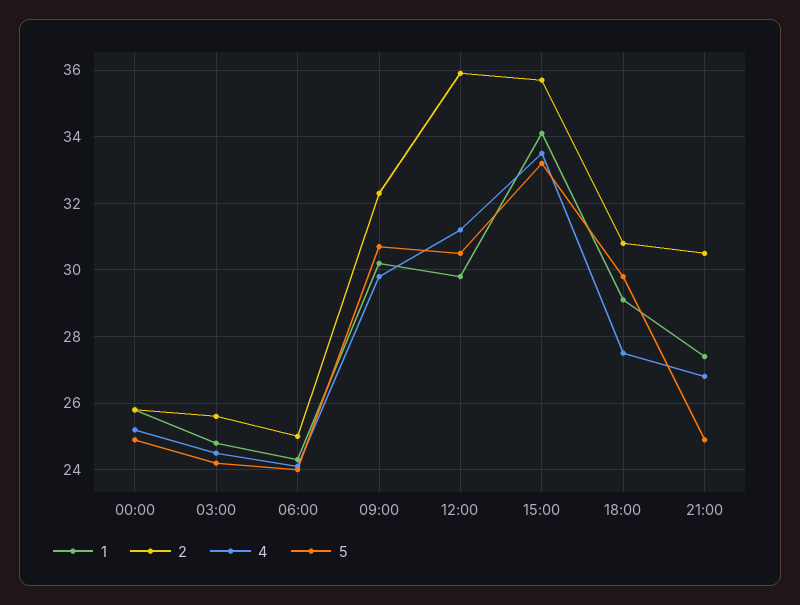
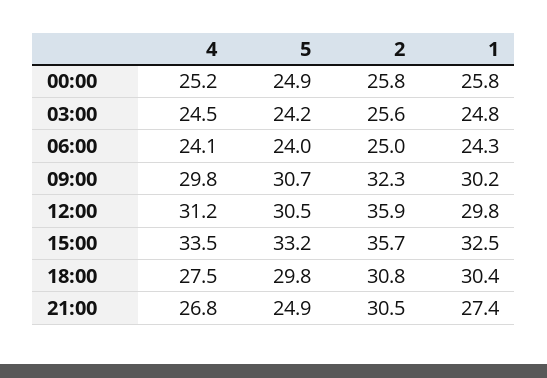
1, 15:00: 34 -> 32.5
1, 18:00: 29 -> 30.4

